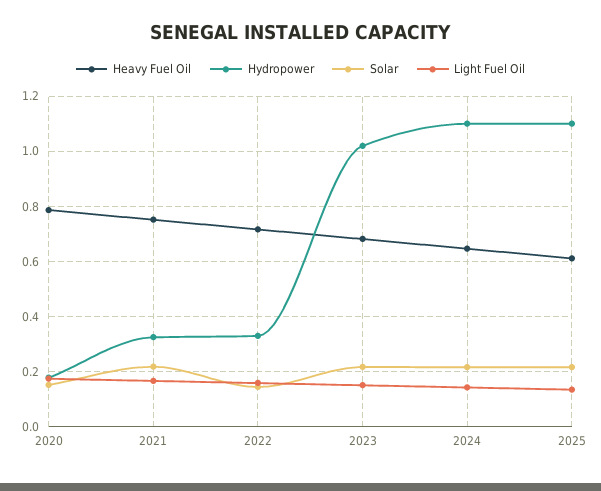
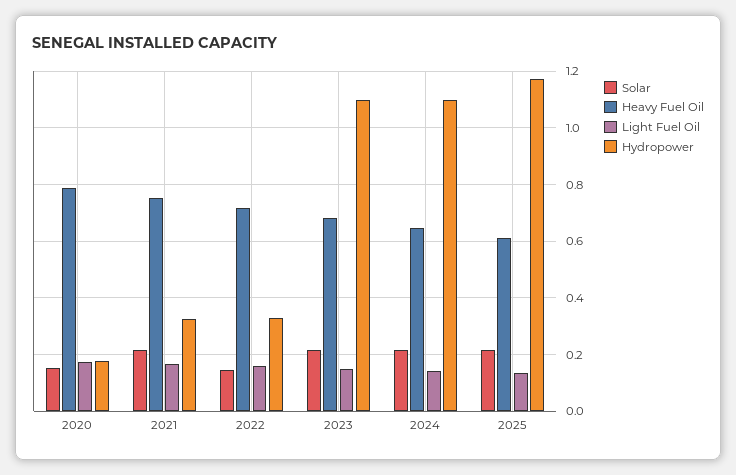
Hydropower, 2023: 1.025 -> 1.1
Hydropower, 2025: 1.1 -> 1.175

